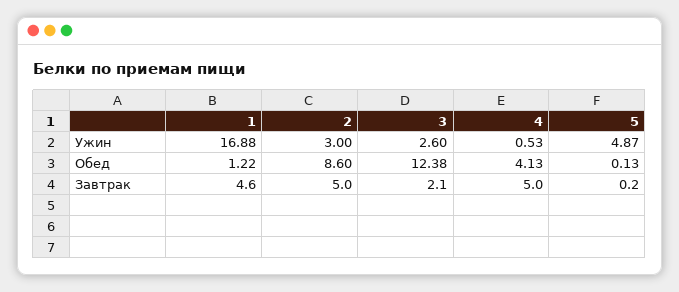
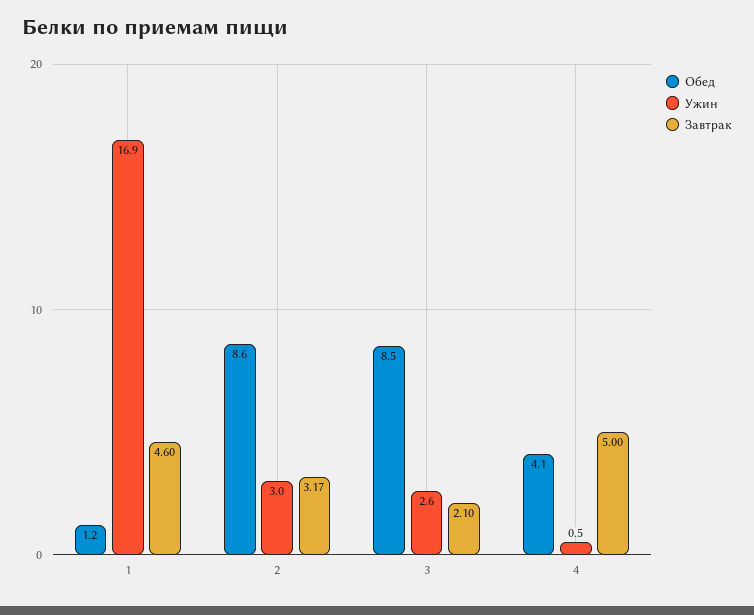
Ужин, 5: 4.87 -> none
Обед, 3: 12.38 -> 8.5
Обед, 5: 0.13 -> none
Завтрак, 2: 5 -> 3.17
Завтрак, 5: 0.2 -> none

